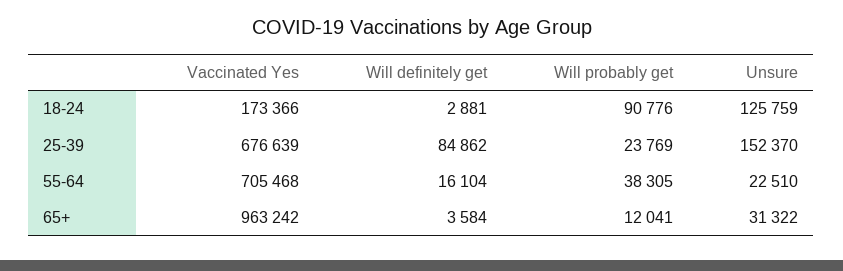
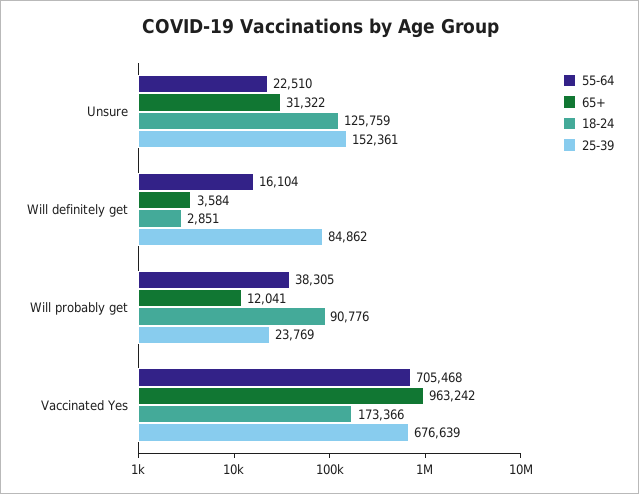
18-24, Will definitely get: 2881 -> 2851
25-39, Unsure: 152370 -> 152361

